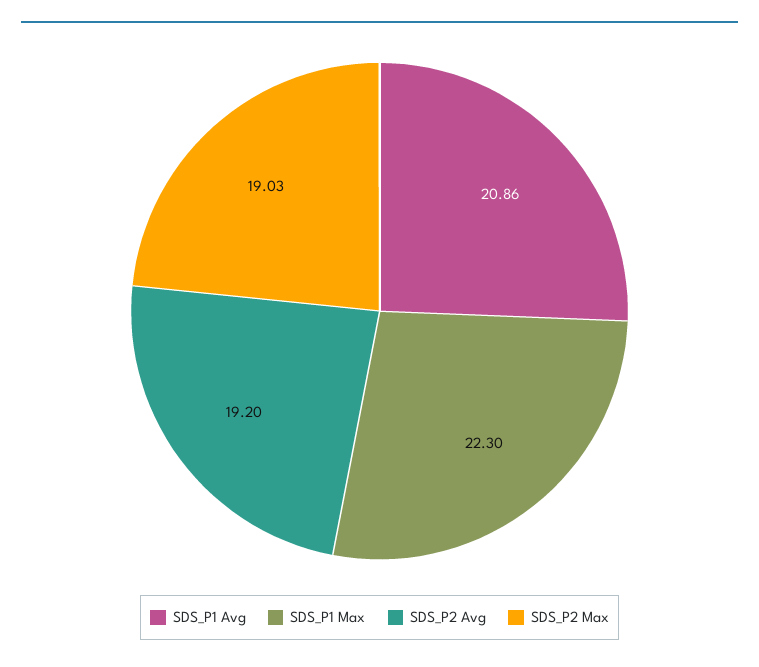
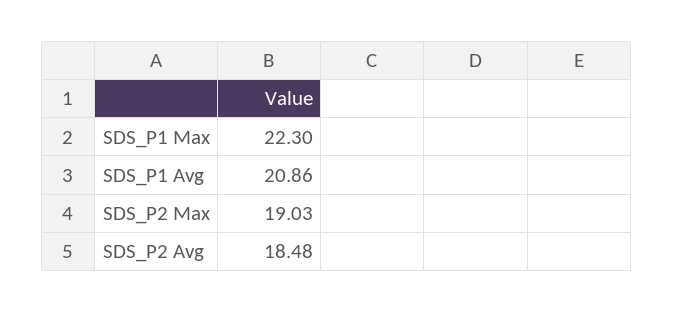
SDS_P2 Avg: 19.2 -> 18.48

